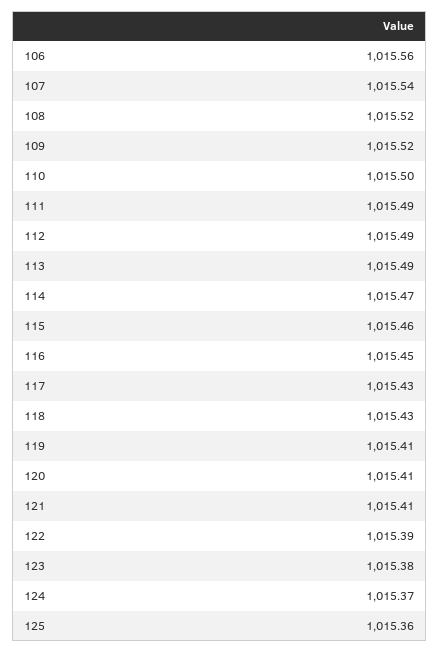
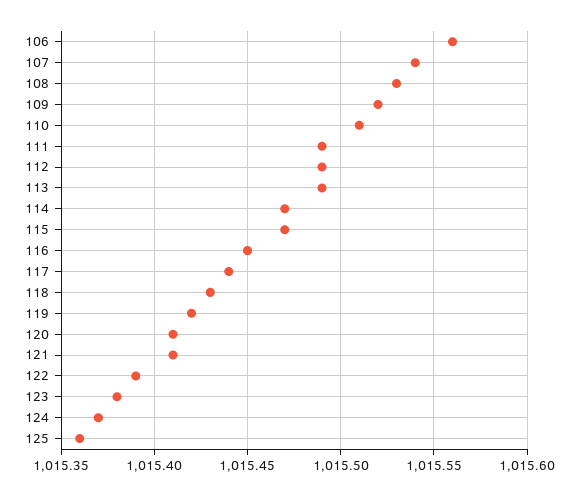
108: 1015.52 -> 1015.53
110: 1015.5 -> 1015.51
115: 1015.46 -> 1015.47
117: 1015.43 -> 1015.44
119: 1015.41 -> 1015.42

